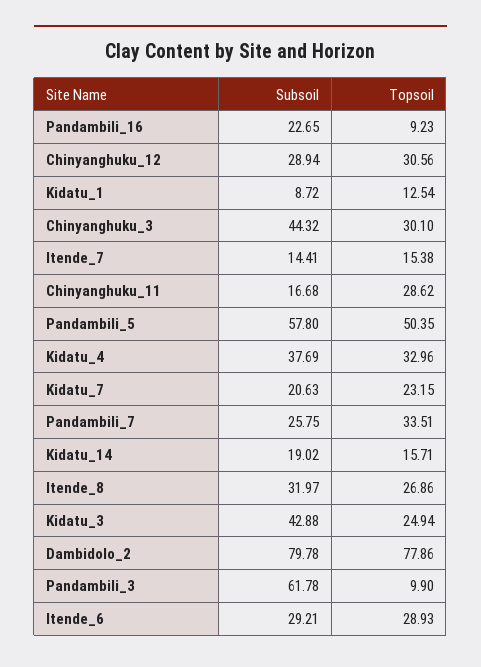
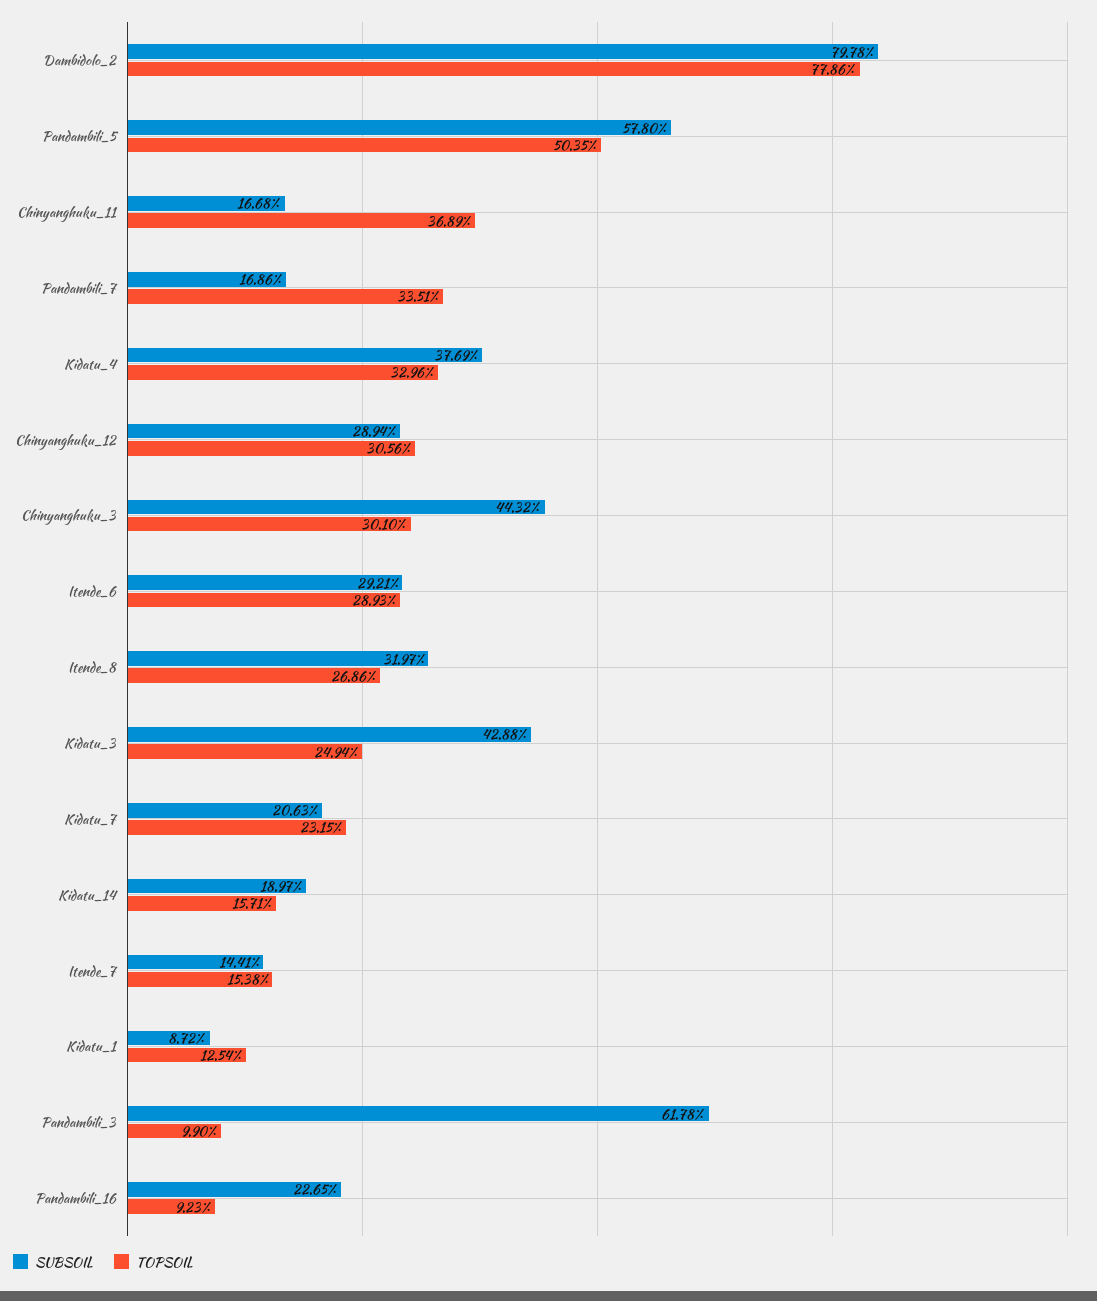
Topsoil, Chinyanghuku_11: 28.62 -> 36.89
Subsoil, Pandambili_7: 25.75 -> 16.86
Subsoil, Kidatu_14: 19.02 -> 18.97

